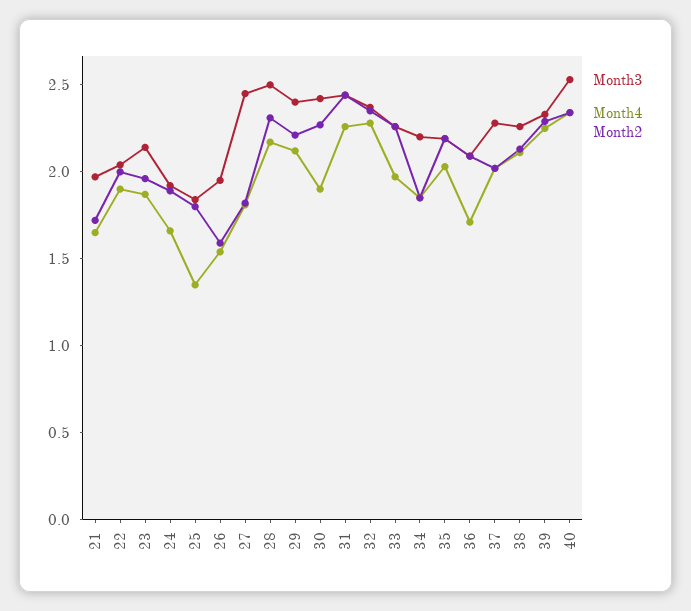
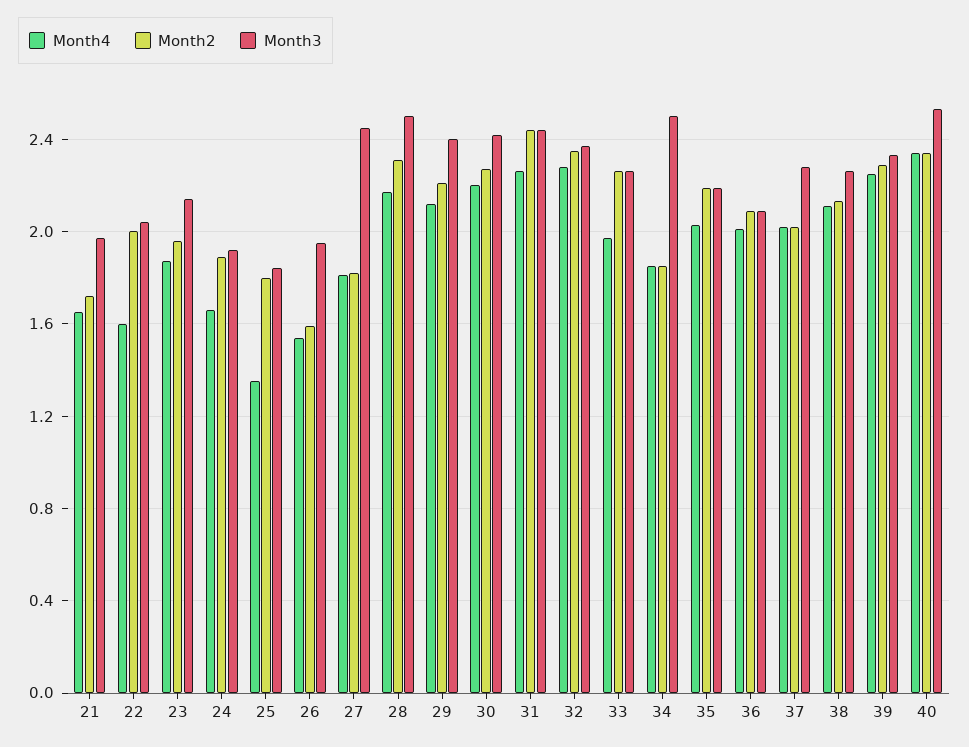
Month4, 22: 1.9 -> 1.6
Month4, 30: 1.9 -> 2.2
Month3, 34: 2.2 -> 2.5
Month4, 36: 1.7 -> 2

